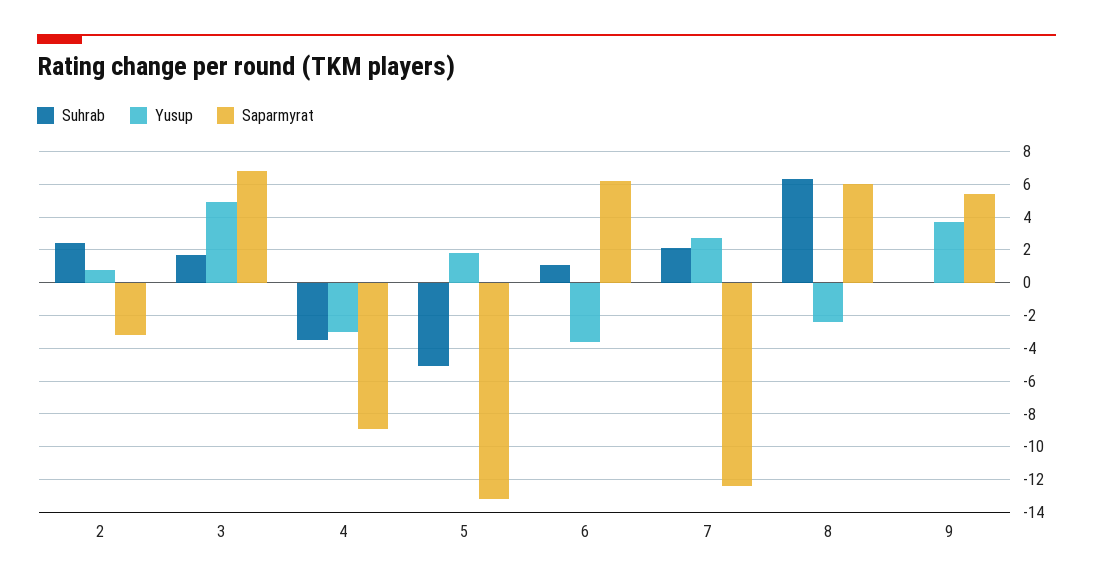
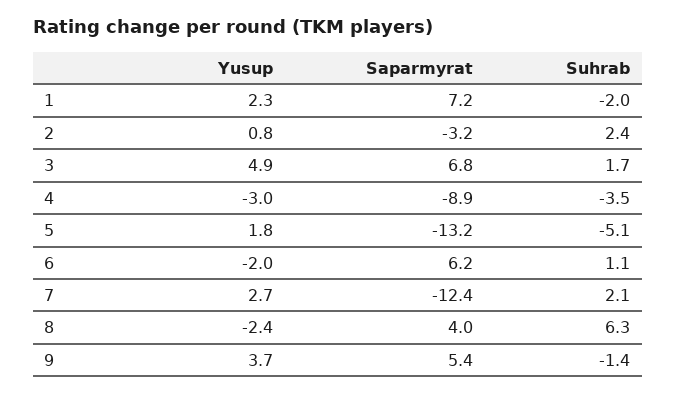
Yusup, 6: -3.5 -> -2
Saparmyrat, 8: 6 -> 4
Suhrab, 9: 0 -> -1.4
Yusup, 1: none -> 2.3
Saparmyrat, 1: none -> 7.2
Suhrab, 1: none -> -2

